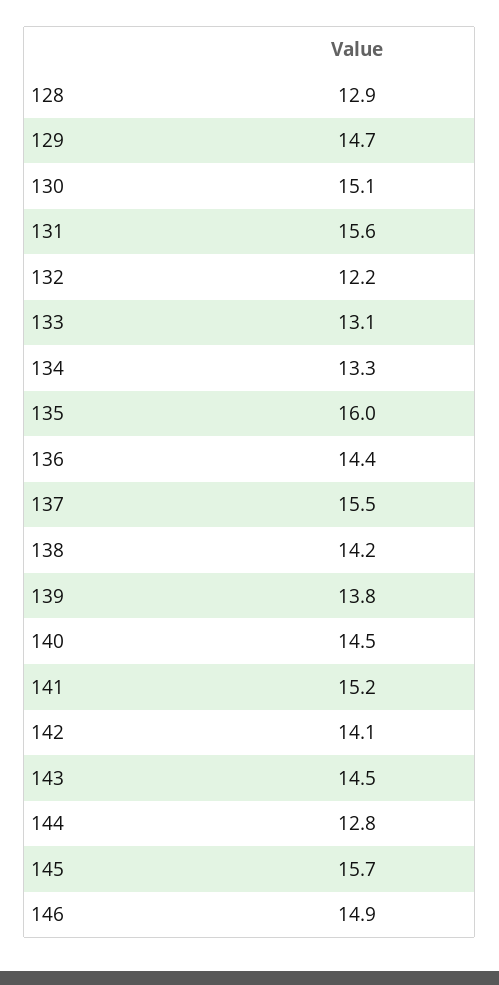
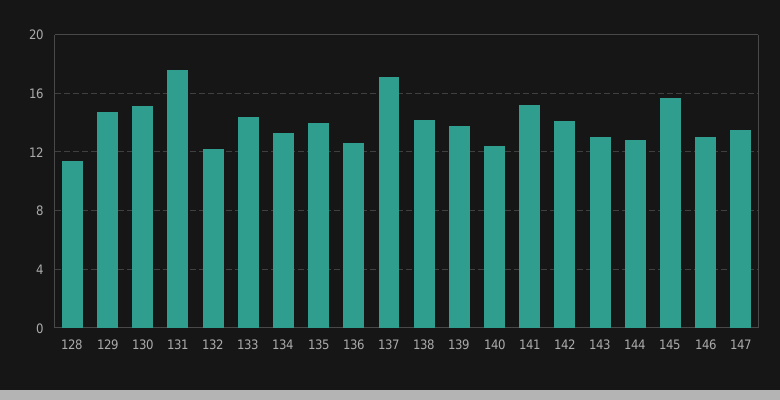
128: 12.9 -> 11.5
131: 15.6 -> 17.5
133: 13.1 -> 14.5
135: 16 -> 14
136: 14.4 -> 12.5
137: 15.5 -> 17
140: 14.5 -> 12.5
143: 14.5 -> 13
146: 14.9 -> 13
147: none -> 13.5

